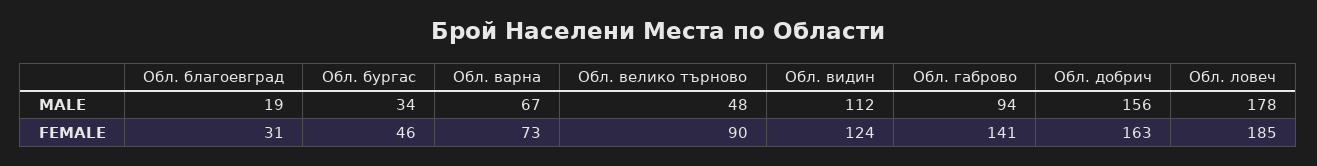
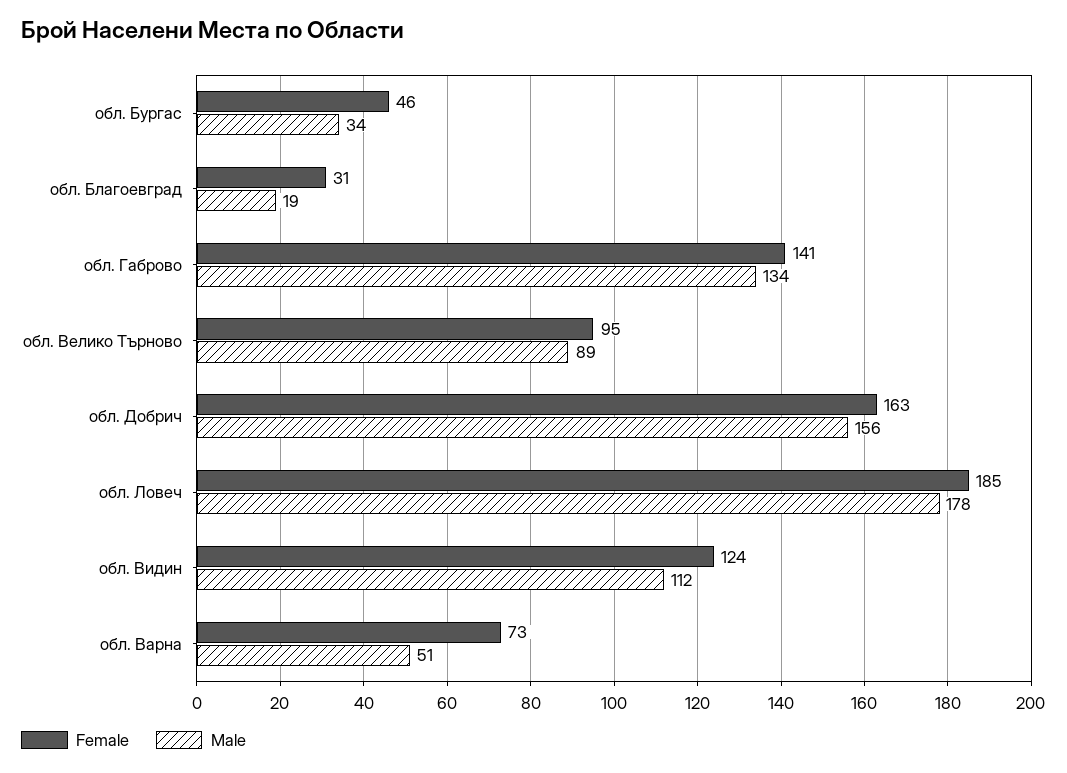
MALE, Обл. варна: 67 -> 51
MALE, Обл. велико търново: 48 -> 89
MALE, Обл. габрово: 94 -> 134
FEMALE, Обл. велико търново: 90 -> 95

